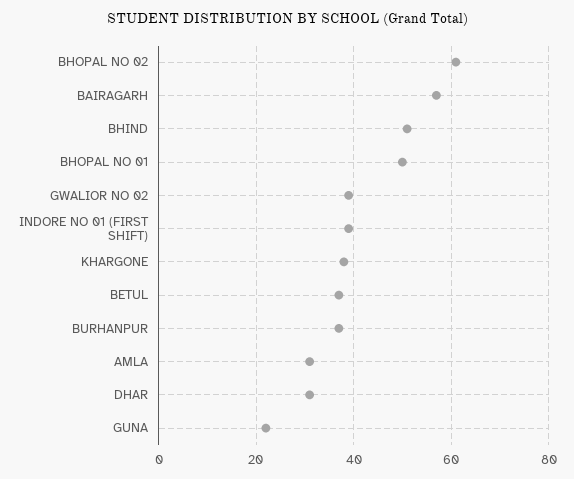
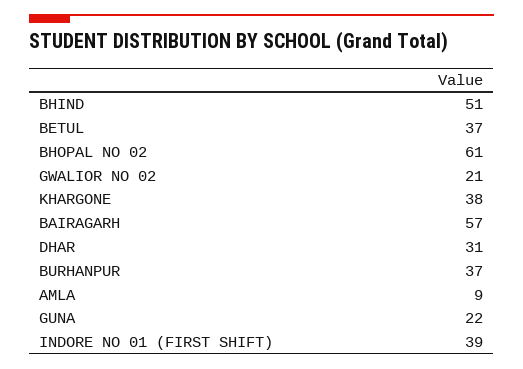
BHOPAL NO 01: 50 -> none
GWALIOR NO 02: 40 -> 21
AMLA: 30 -> 9

